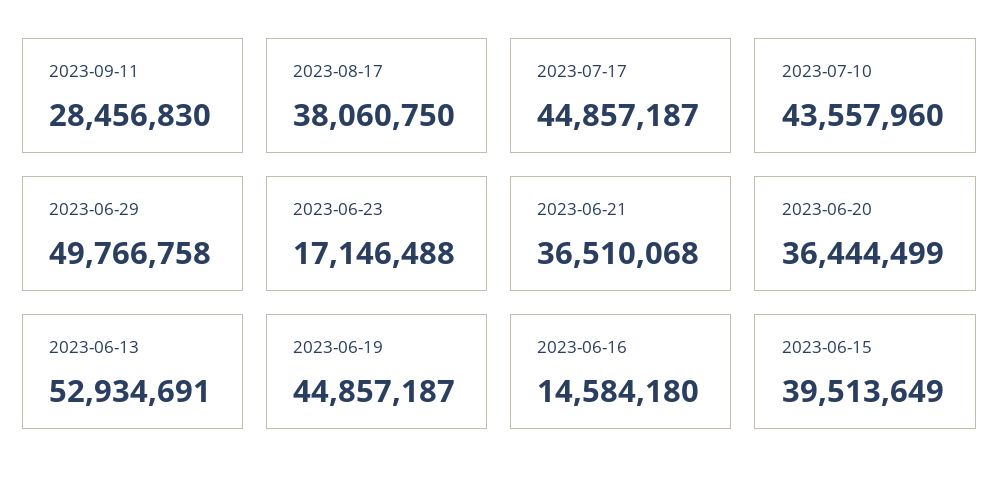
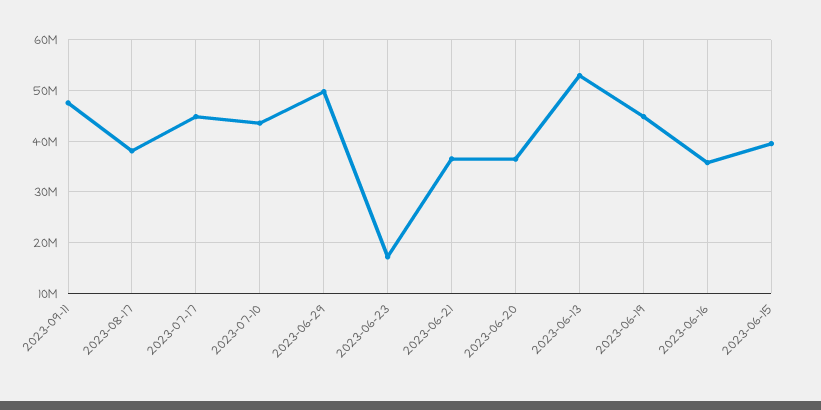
2023-09-11: 28456830 -> 48000000
2023-06-16: 14584180 -> 36000000

